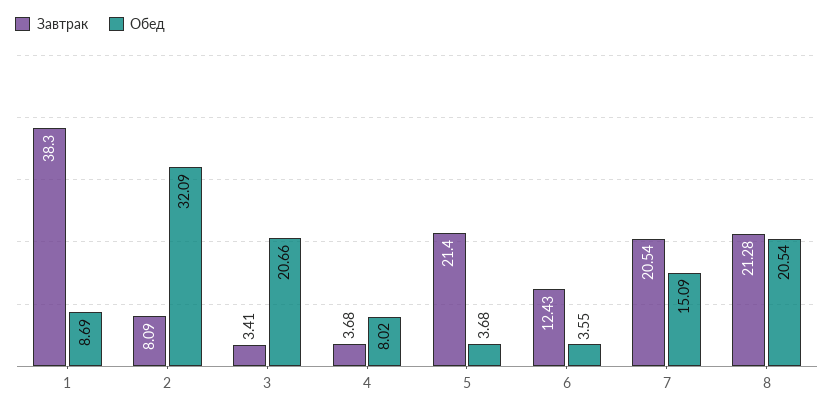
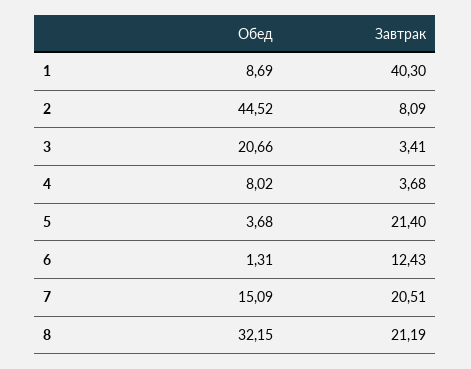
Завтрак, 1: 38.3 -> 40.3
Обед, 2: 32.09 -> 44.52
Обед, 6: 3.55 -> 1.31
Завтрак, 7: 20.54 -> 20.51
Завтрак, 8: 21.28 -> 21.19
Обед, 8: 20.54 -> 32.15

